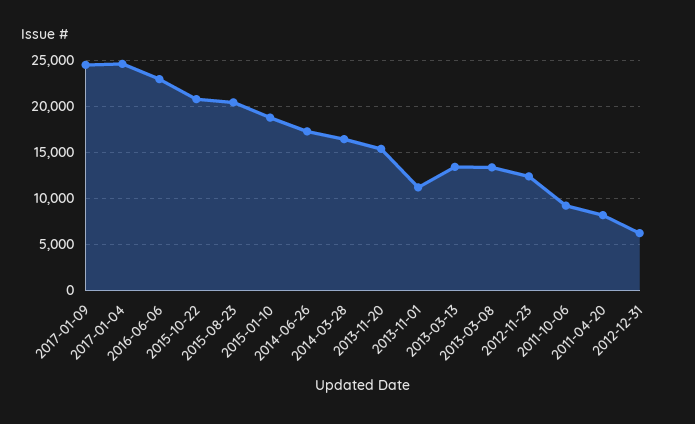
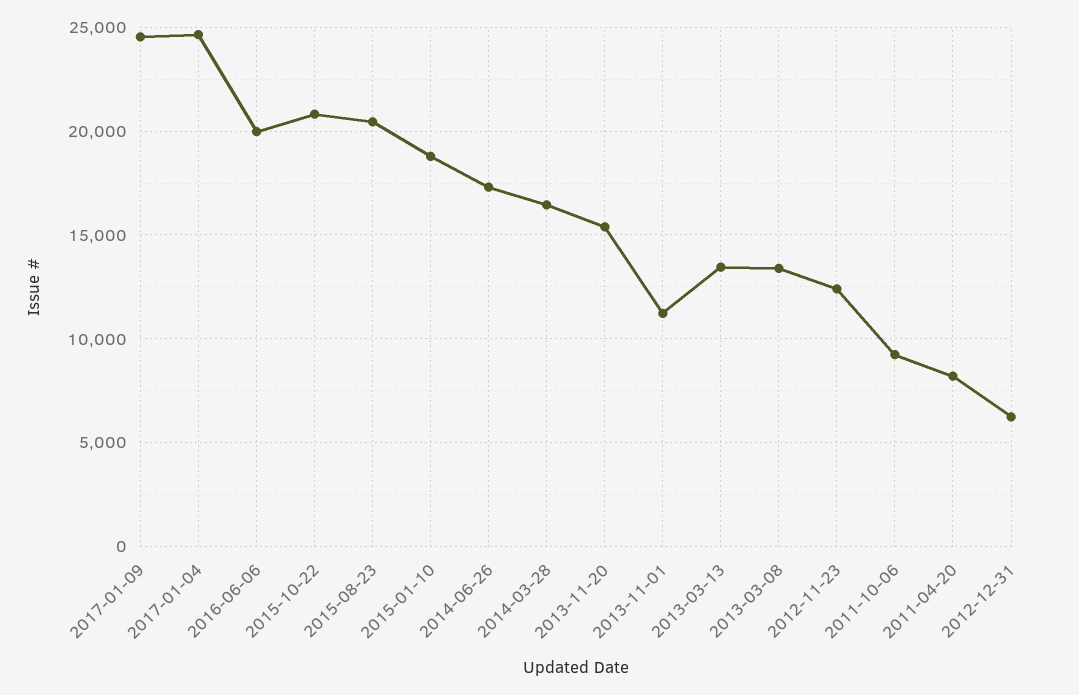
2016-06-06: 23000 -> 20000

